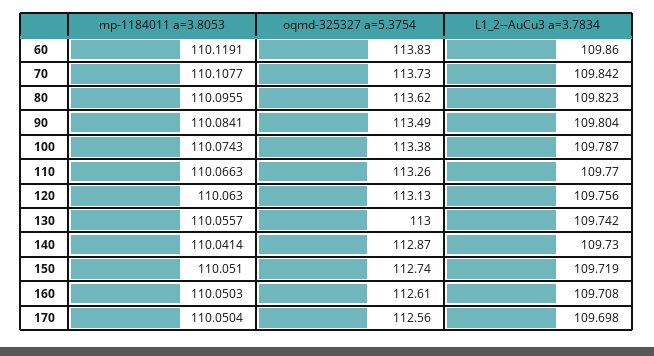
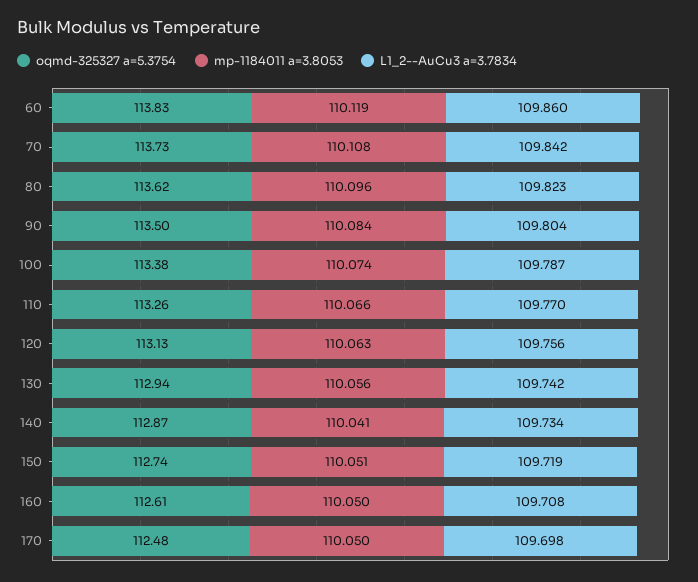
oqmd-325327 a=5.3754, 90: 113.49 -> 113.5
oqmd-325327 a=5.3754, 130: 113 -> 112.94
L1_2--AuCu3 a=3.7834, 140: 109.73 -> 109.734
oqmd-325327 a=5.3754, 170: 112.56 -> 112.48

